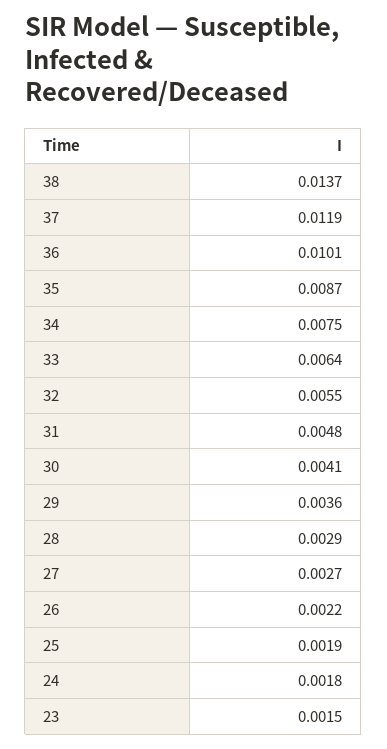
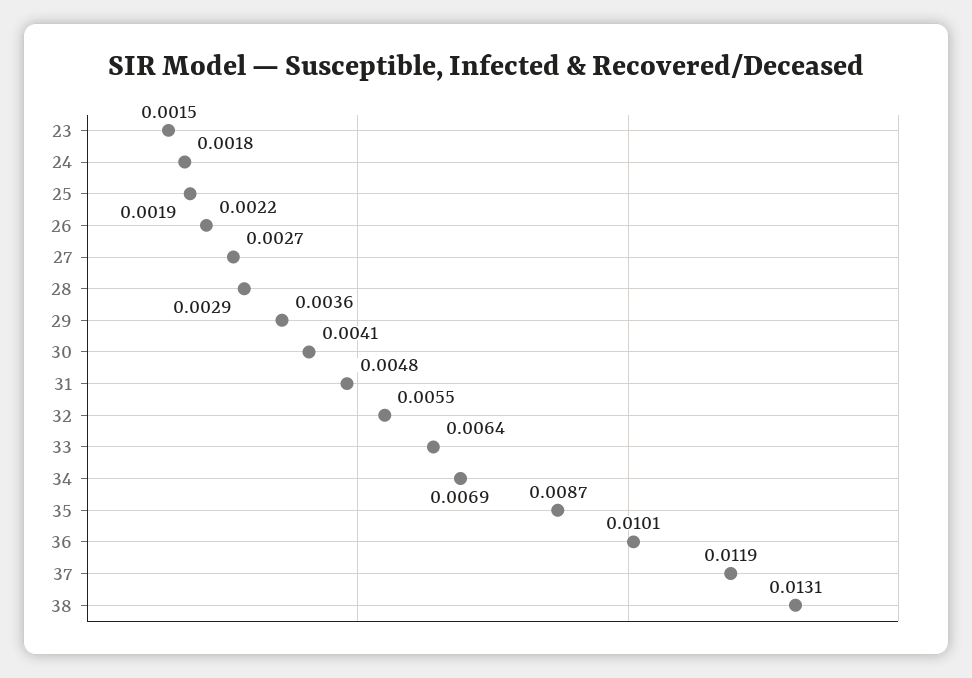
38: 0.0137 -> 0.0131
34: 0.0075 -> 0.0069

